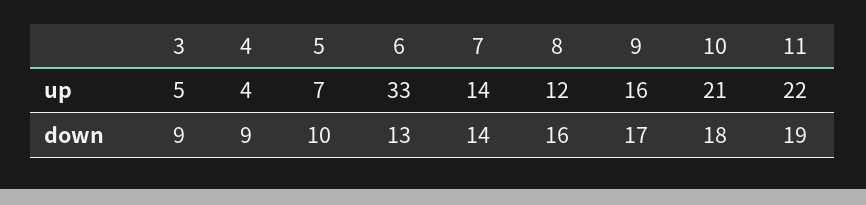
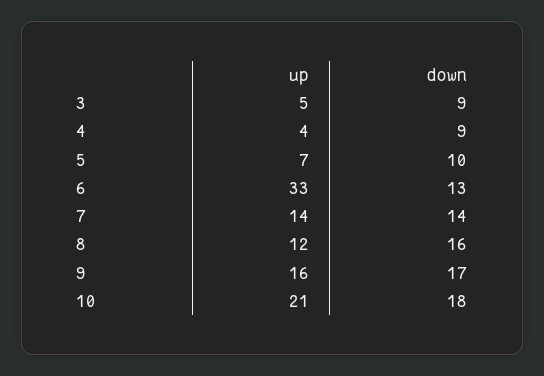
11, up: 22 -> none
11, down: 19 -> none

